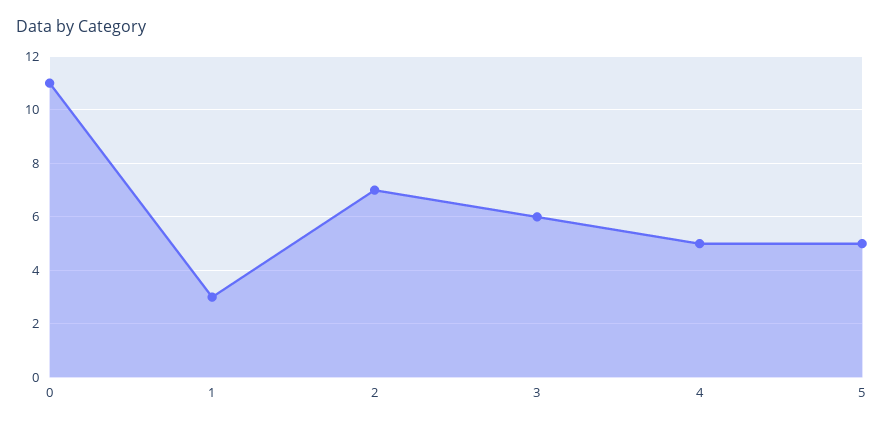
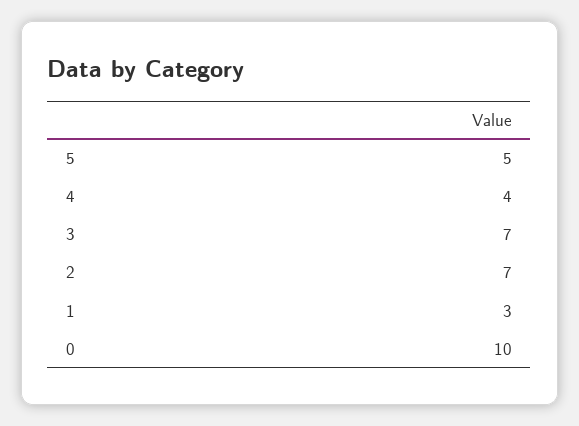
0: 11 -> 10
3: 6 -> 7
4: 5 -> 4

